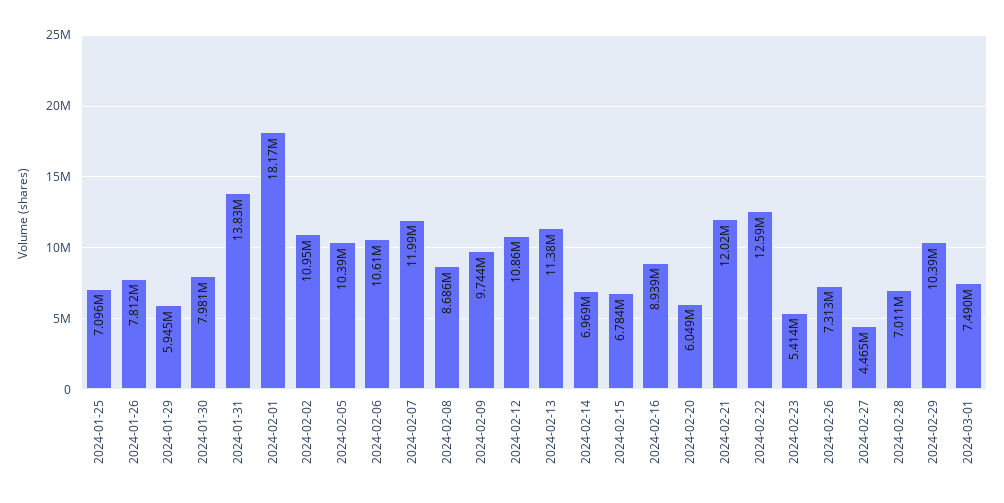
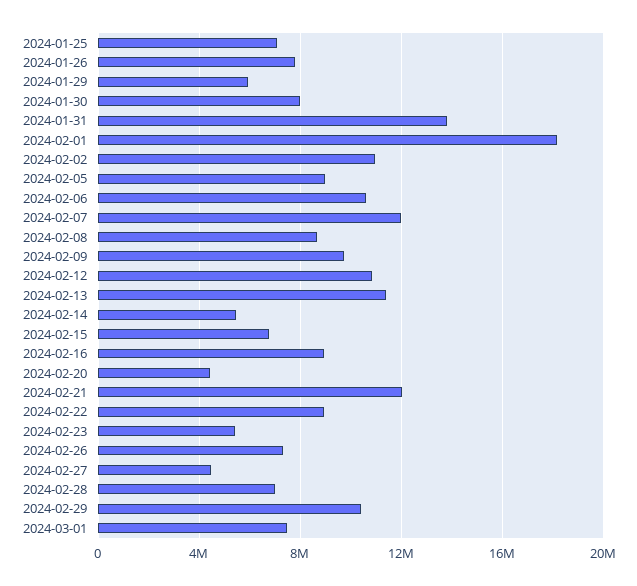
2024-02-05: 10390000 -> 9000000
2024-02-14: 6969000 -> 5500000
2024-02-20: 6049000 -> 4500000
2024-02-22: 12590000 -> 9000000

